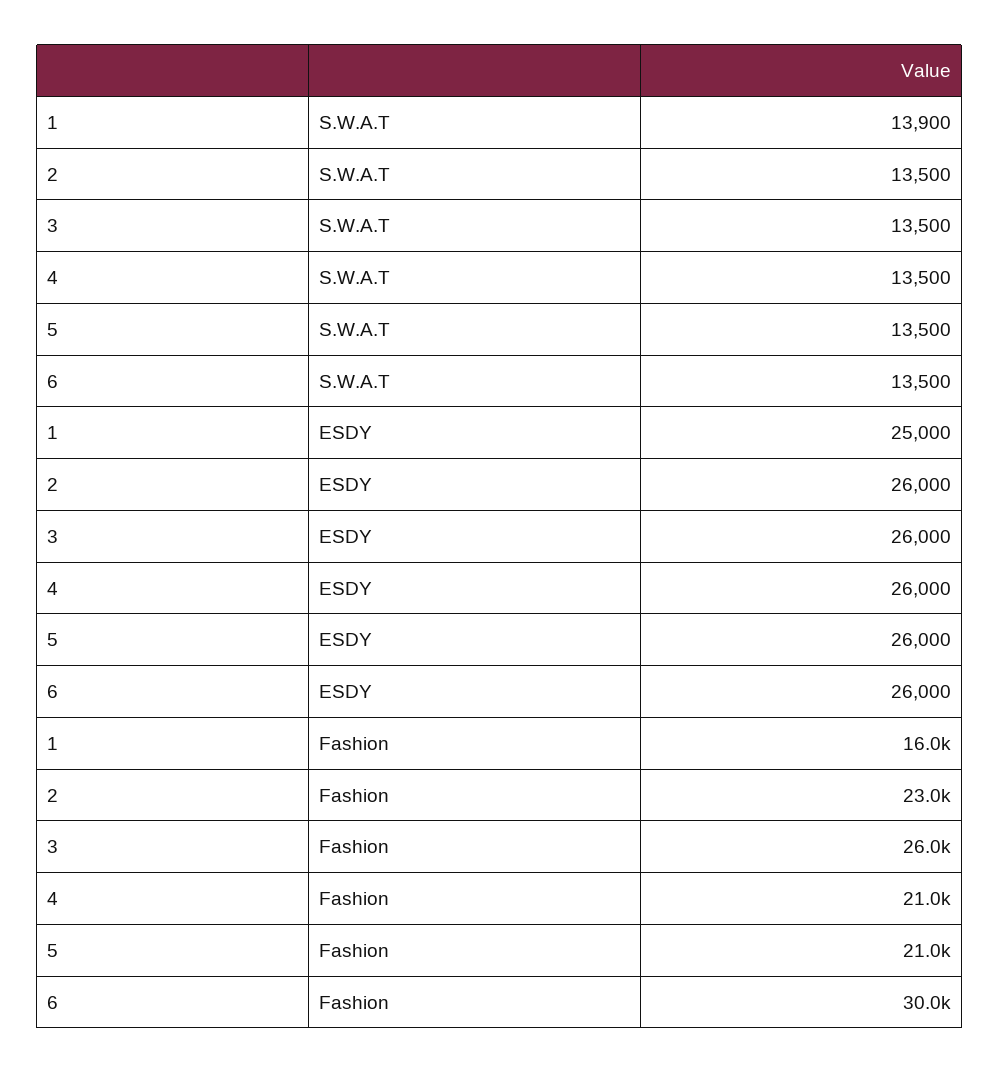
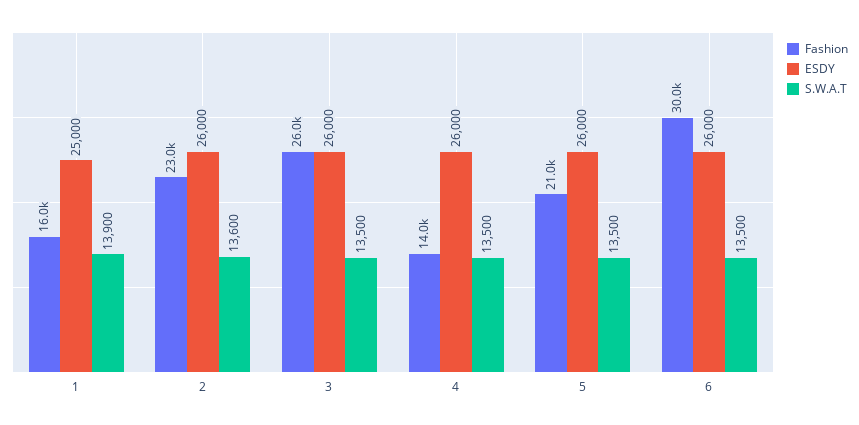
S.W.A.T, 2: 13500 -> 13600
Fashion, 4: 21000 -> 14000

